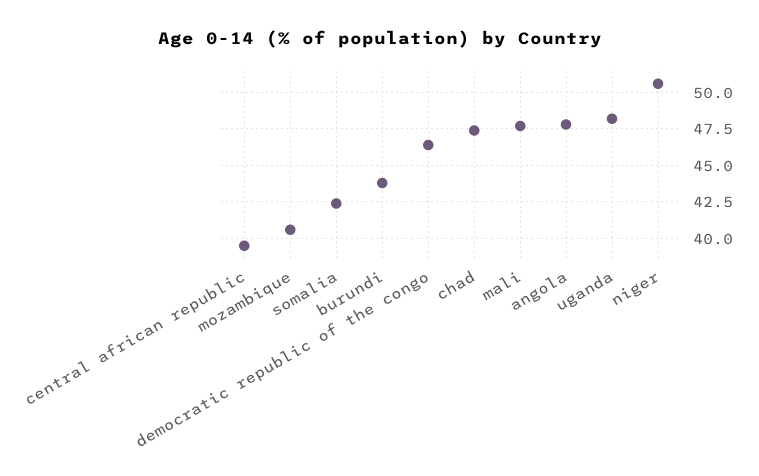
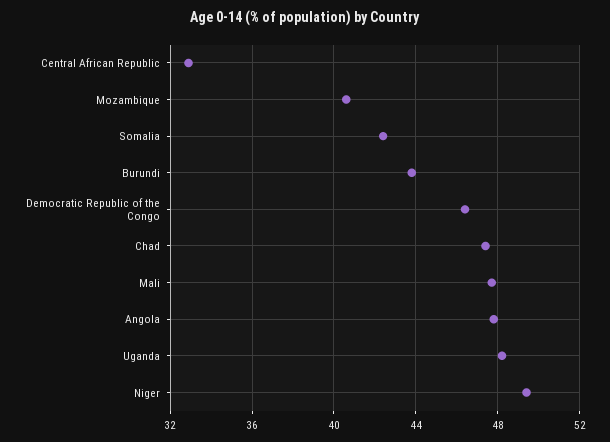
central african republic: 39.5 -> 33
niger: 50.5 -> 49.5

